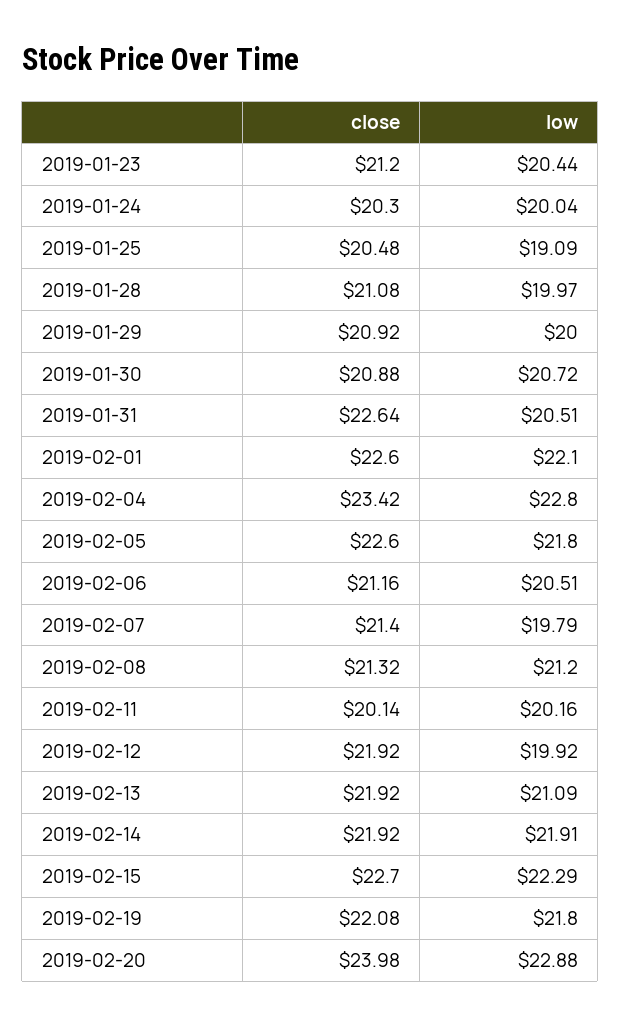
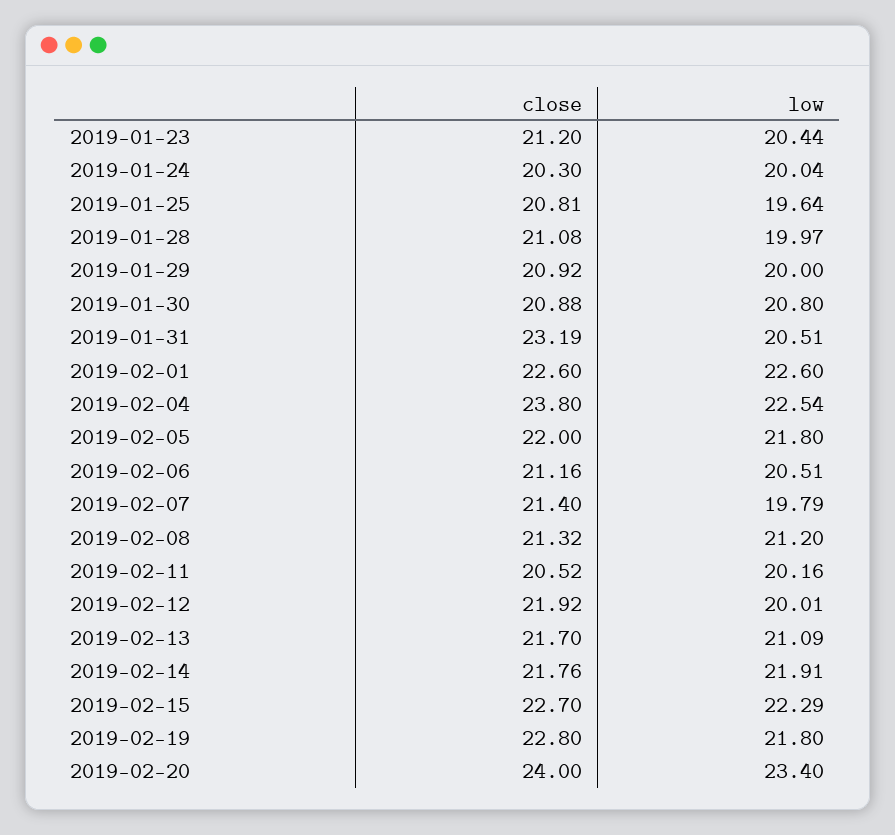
close, 2019-01-25: 20.48 -> 20.81
low, 2019-01-25: 19.09 -> 19.64
low, 2019-01-30: 20.72 -> 20.8
close, 2019-01-31: 22.64 -> 23.19
low, 2019-02-01: 22.1 -> 22.6
close, 2019-02-04: 23.42 -> 23.8
low, 2019-02-04: 22.8 -> 22.54
close, 2019-02-05: 22.6 -> 22
close, 2019-02-11: 20.14 -> 20.52
low, 2019-02-12: 19.92 -> 20.01
close, 2019-02-13: 21.92 -> 21.7
close, 2019-02-14: 21.92 -> 21.76
close, 2019-02-19: 22.08 -> 22.8
close, 2019-02-20: 23.98 -> 24
low, 2019-02-20: 22.88 -> 23.4

